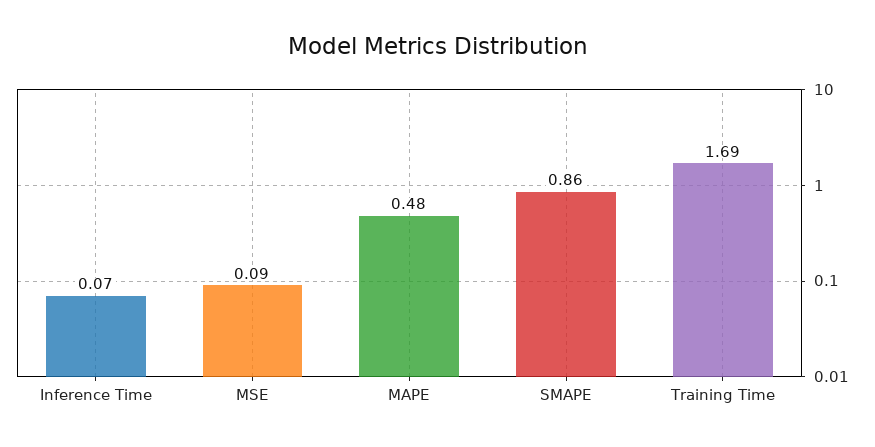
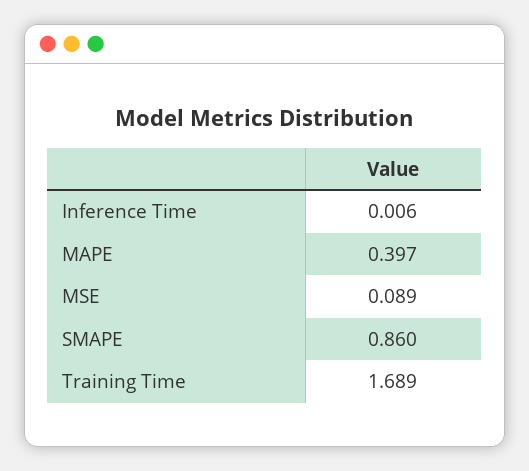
Inference Time: 0.07 -> 0.006
MAPE: 0.48 -> 0.397

